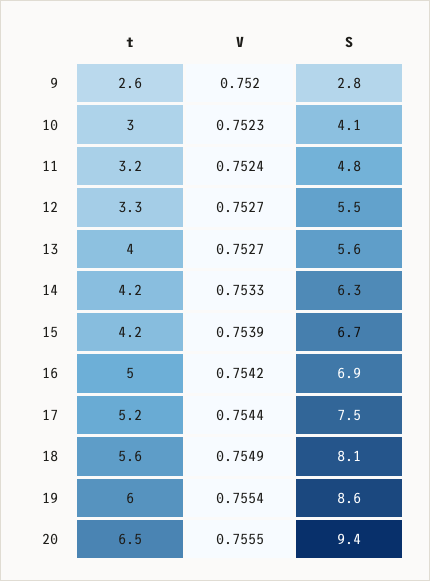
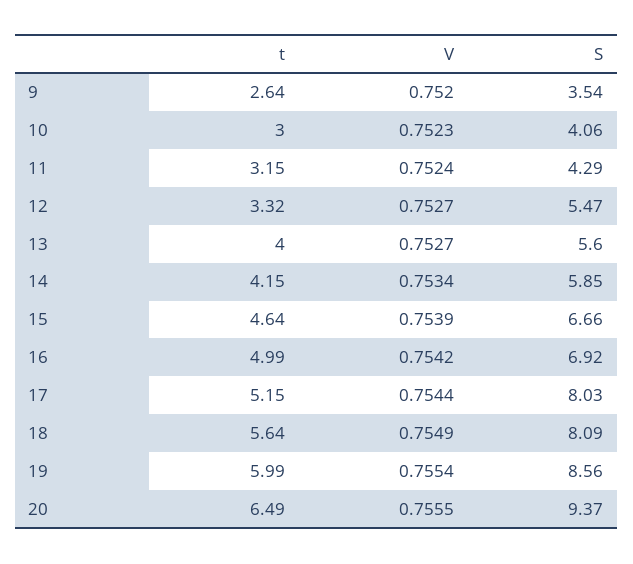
S, 9: 2.8 -> 3.54
S, 11: 4.8 -> 4.29
V, 14: 0.7533 -> 0.7534
S, 14: 6.3 -> 5.85
t, 15: 4.2 -> 4.64
S, 17: 7.5 -> 8.03

